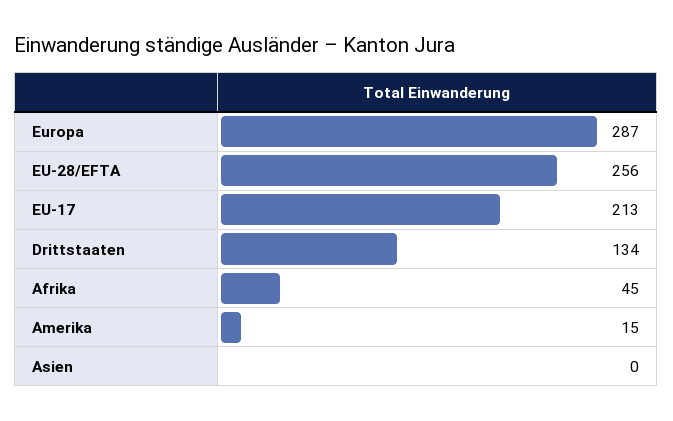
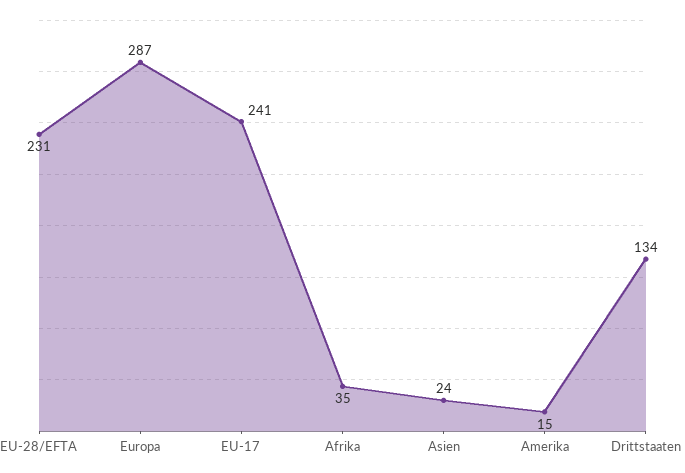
EU-28/EFTA: 256 -> 231
EU-17: 213 -> 241
Afrika: 45 -> 35
Asien: 0 -> 24

